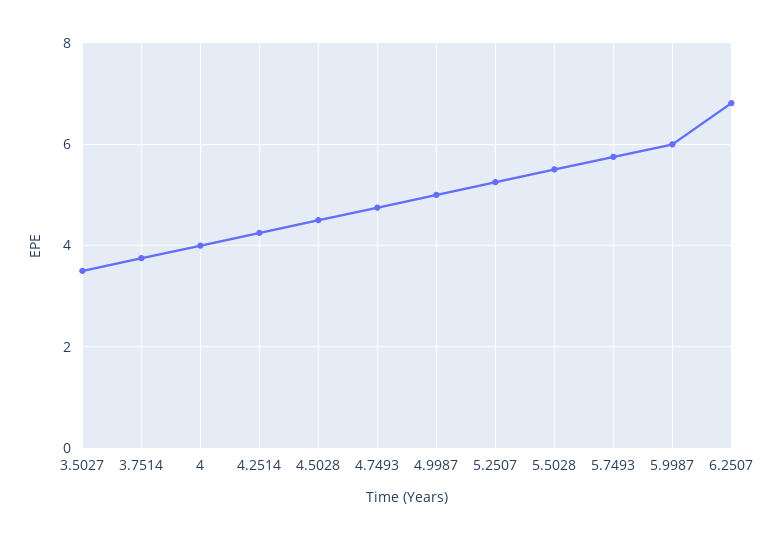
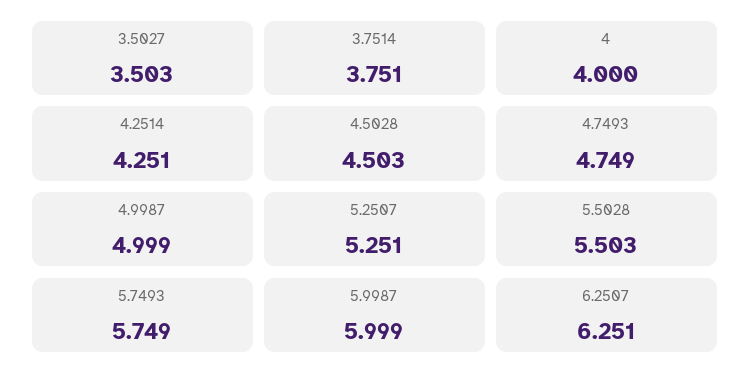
6.2507: 6.8 -> 6.251

